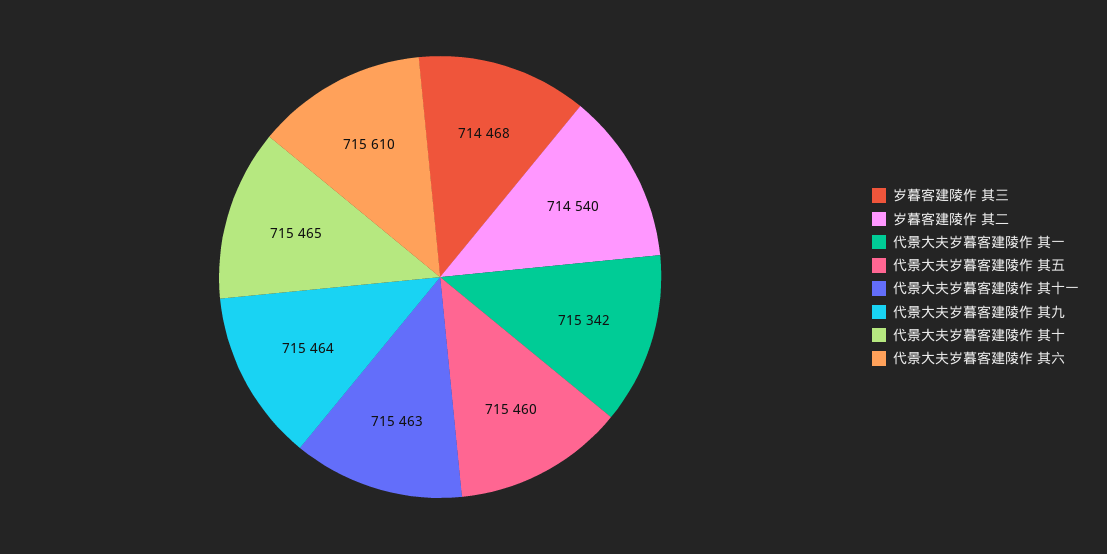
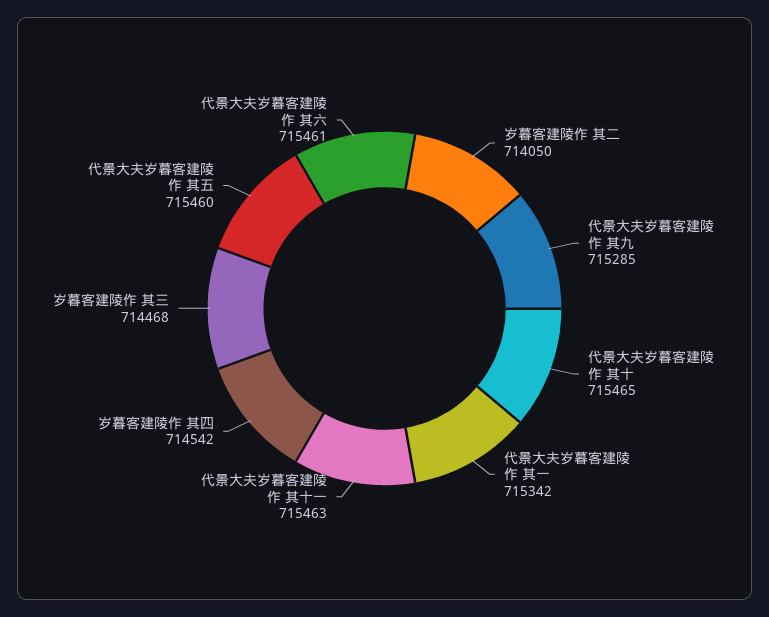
岁暮客建陵作 其二: 714540 -> 714050
代景大夫岁暮客建陵作 其九: 715464 -> 715285
代景大夫岁暮客建陵作 其六: 715610 -> 715461
岁暮客建陵作 其四: none -> 714542

